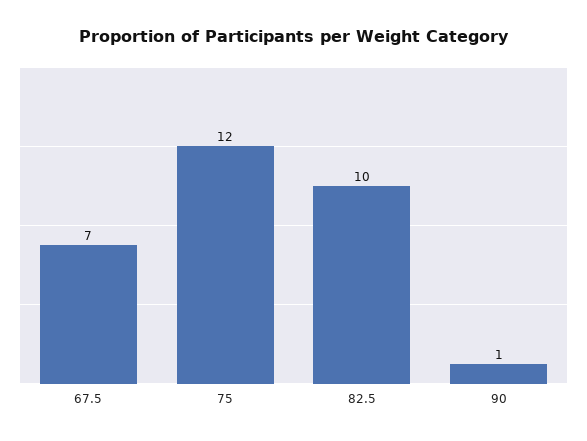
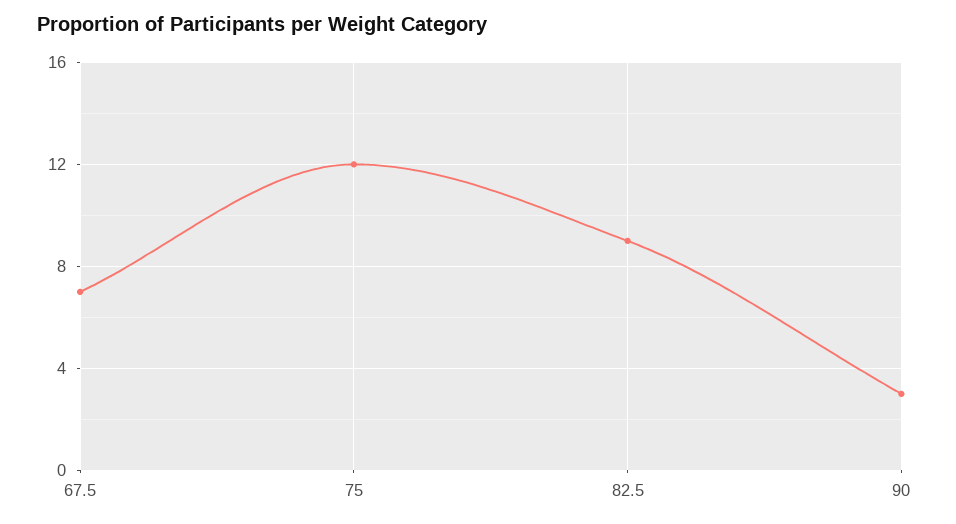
82.5: 10 -> 9
90: 1 -> 3

